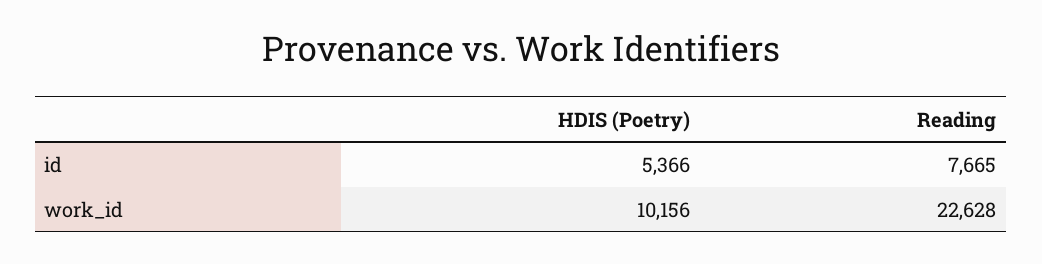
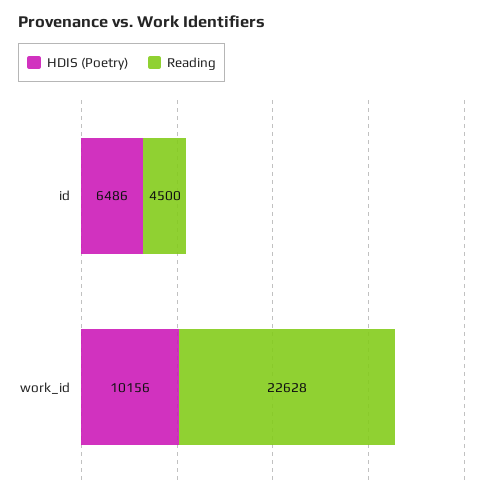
HDIS (Poetry), id: 5366 -> 6486
Reading, id: 7665 -> 4500

